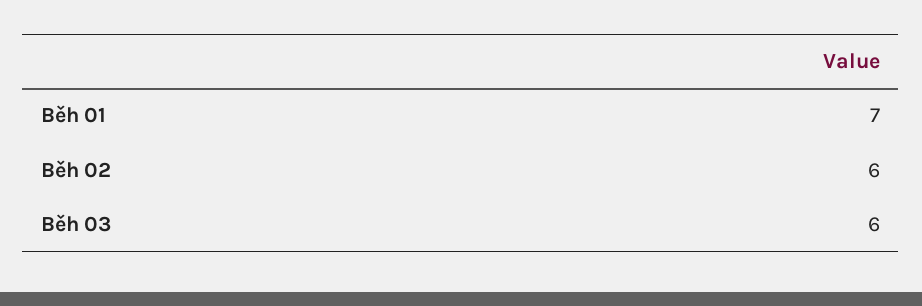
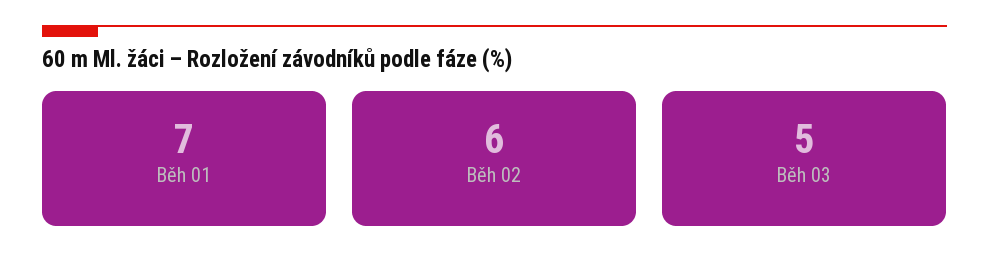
Běh 03: 6 -> 5

